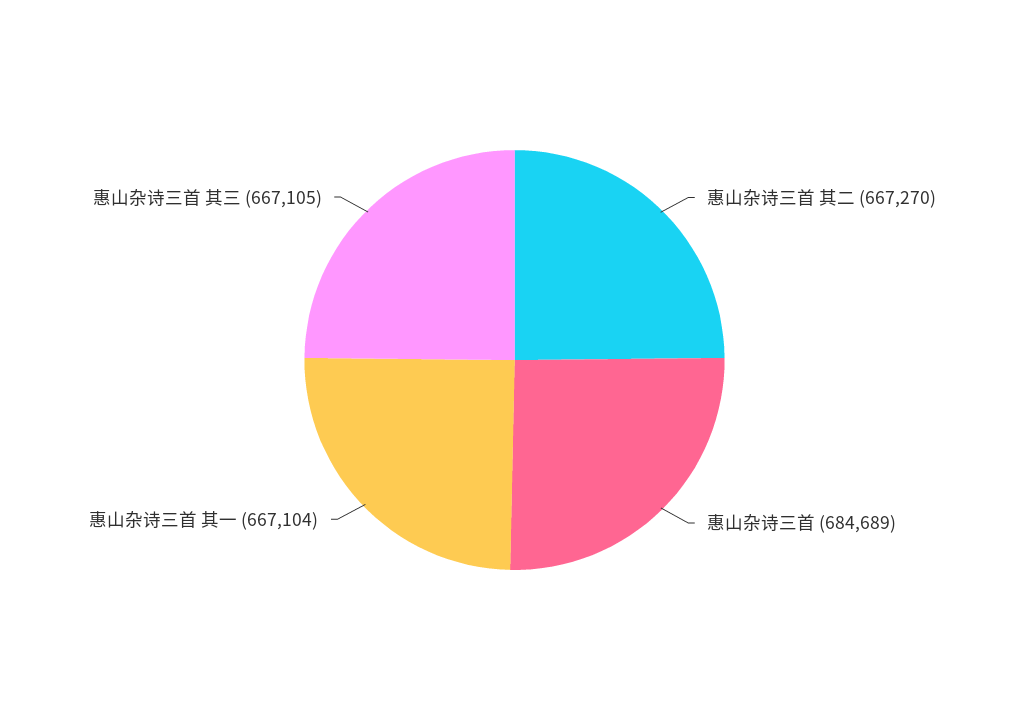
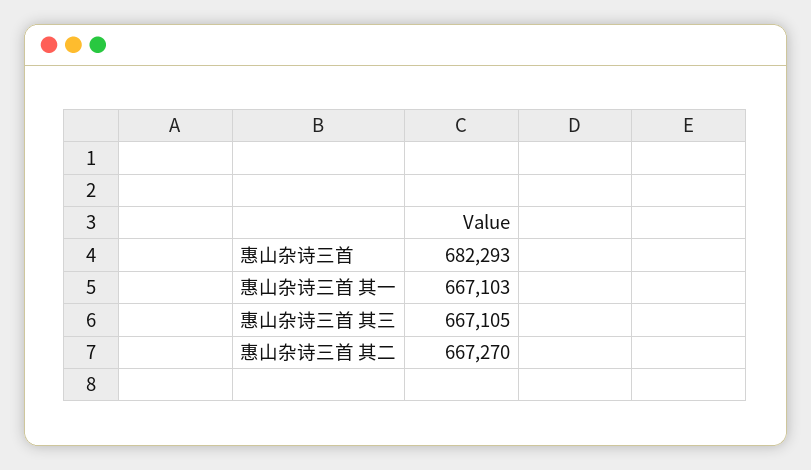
惠山杂诗三首: 684689 -> 682293
惠山杂诗三首 其一: 667104 -> 667103

